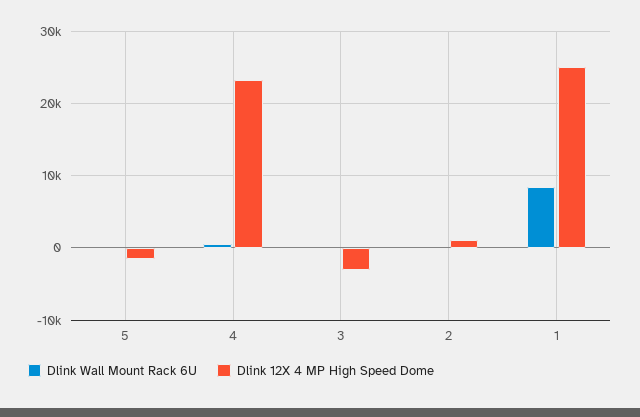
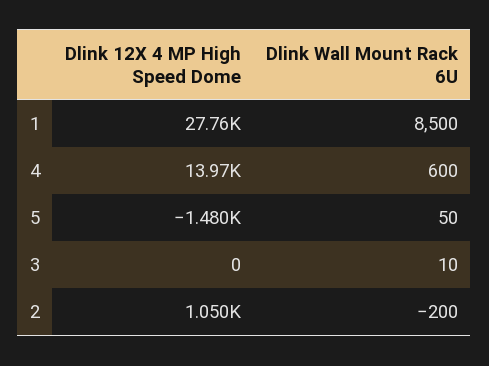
Dlink 12X 4 MP High Speed Dome, 4: 23000 -> 13970
Dlink 12X 4 MP High Speed Dome, 3: -3000 -> 0
Dlink 12X 4 MP High Speed Dome, 1: 25000 -> 27760

